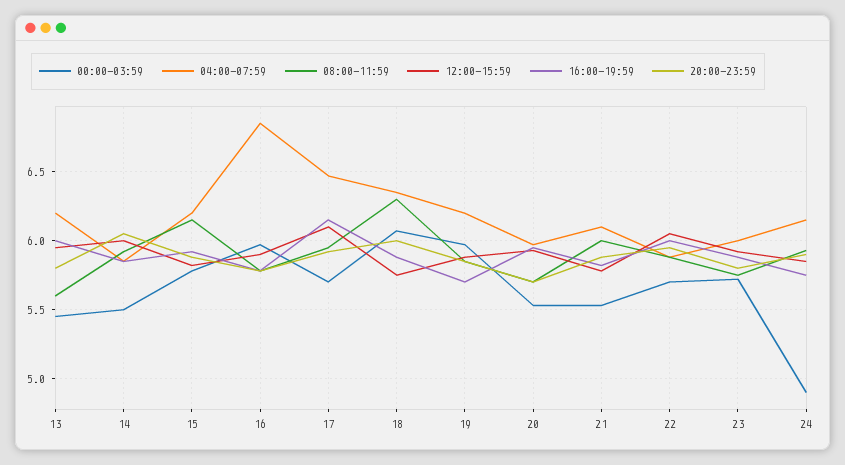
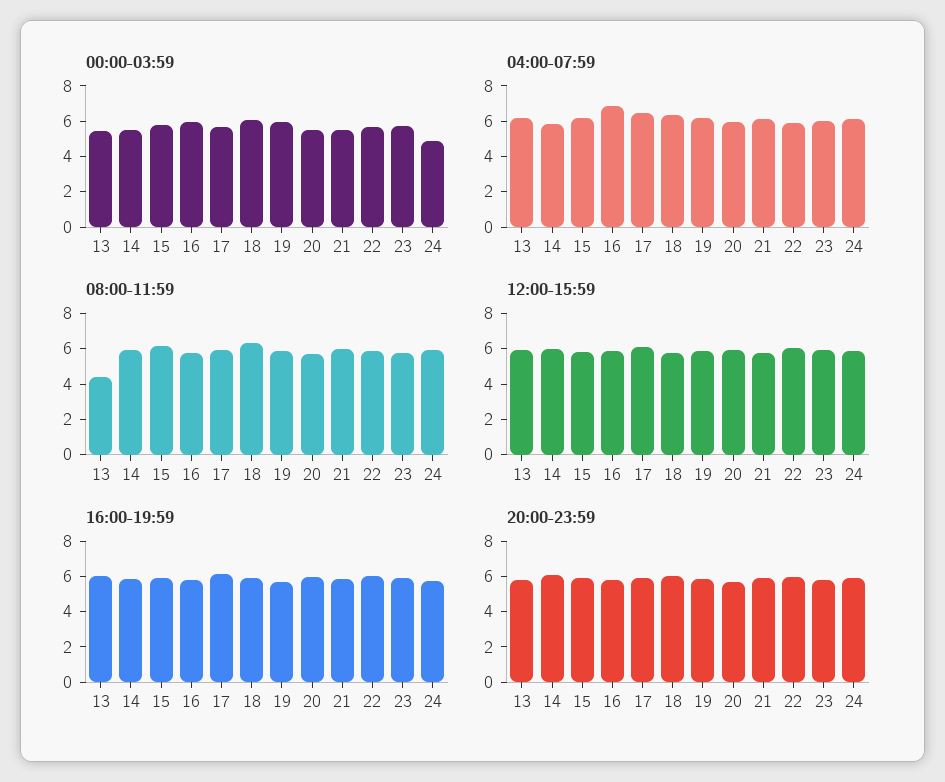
08:00-11:59, 13: 5.6 -> 4.5

